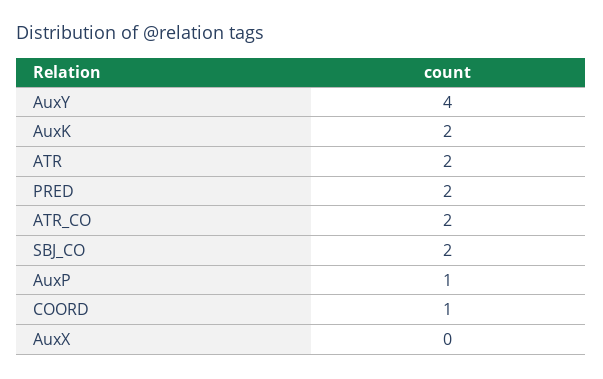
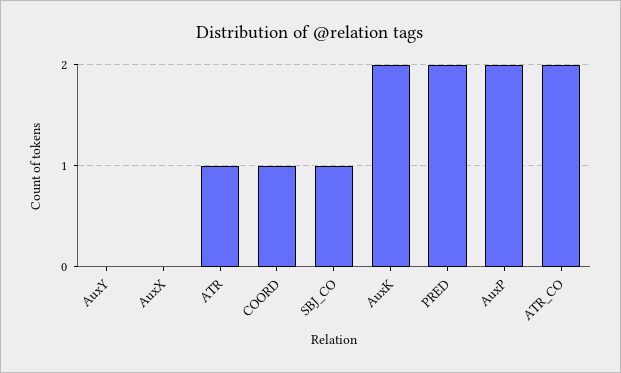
AuxY: 4 -> 0
ATR: 2 -> 1
SBJ_CO: 2 -> 1
AuxP: 1 -> 2

